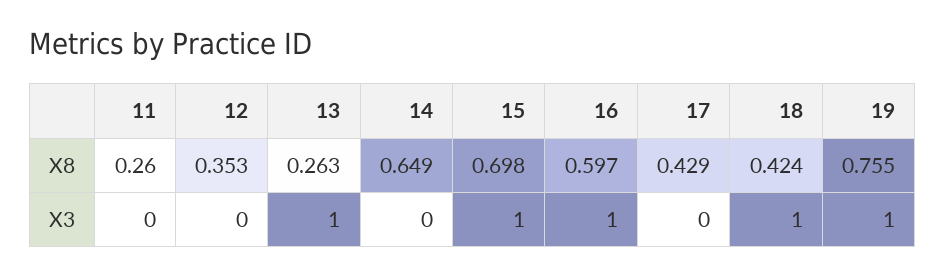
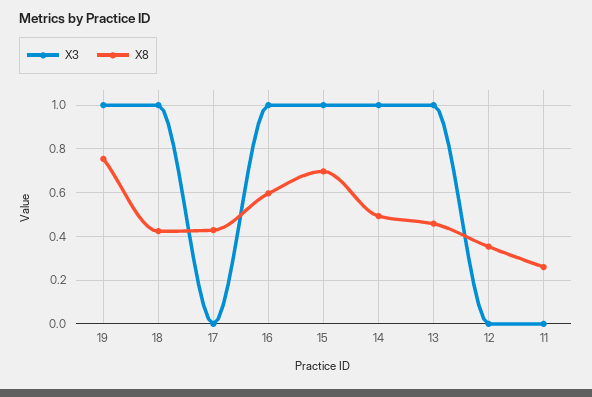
X8, 13: 0.263 -> 0.45
X8, 14: 0.649 -> 0.5
X3, 14: 0 -> 1

